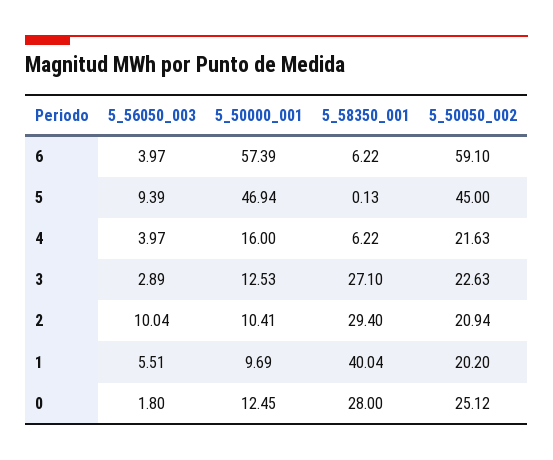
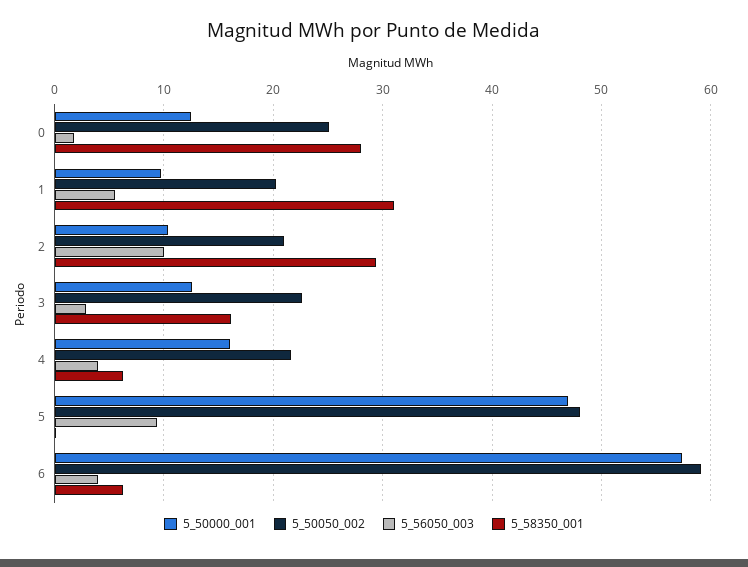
5_50050_002, 5: 45 -> 48
5_58350_001, 3: 27.1 -> 16
5_58350_001, 1: 40.04 -> 31

